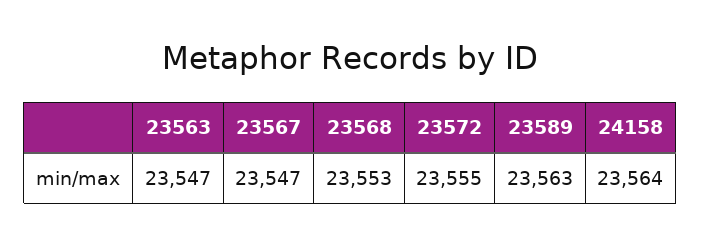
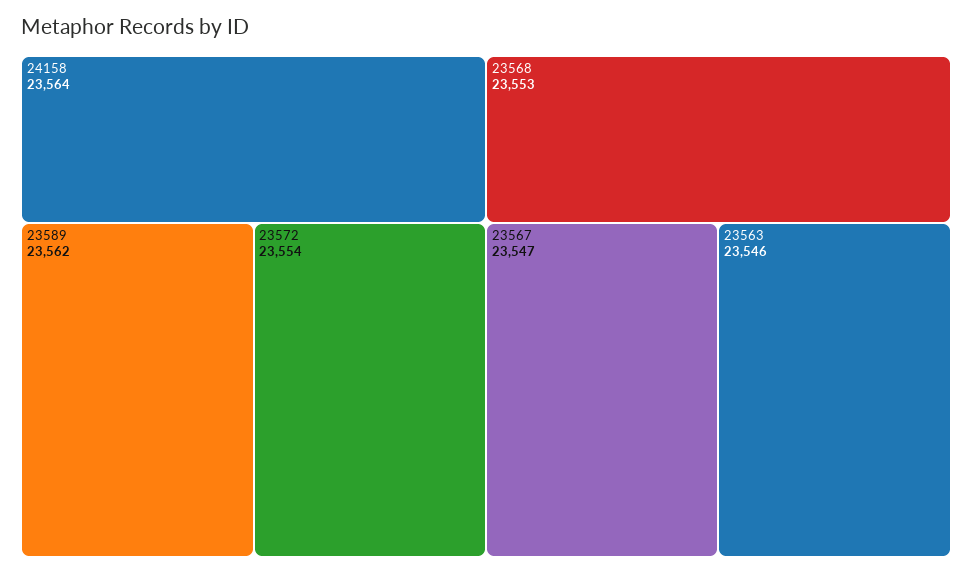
23563: 23547 -> 23546
23572: 23555 -> 23554
23589: 23563 -> 23562

